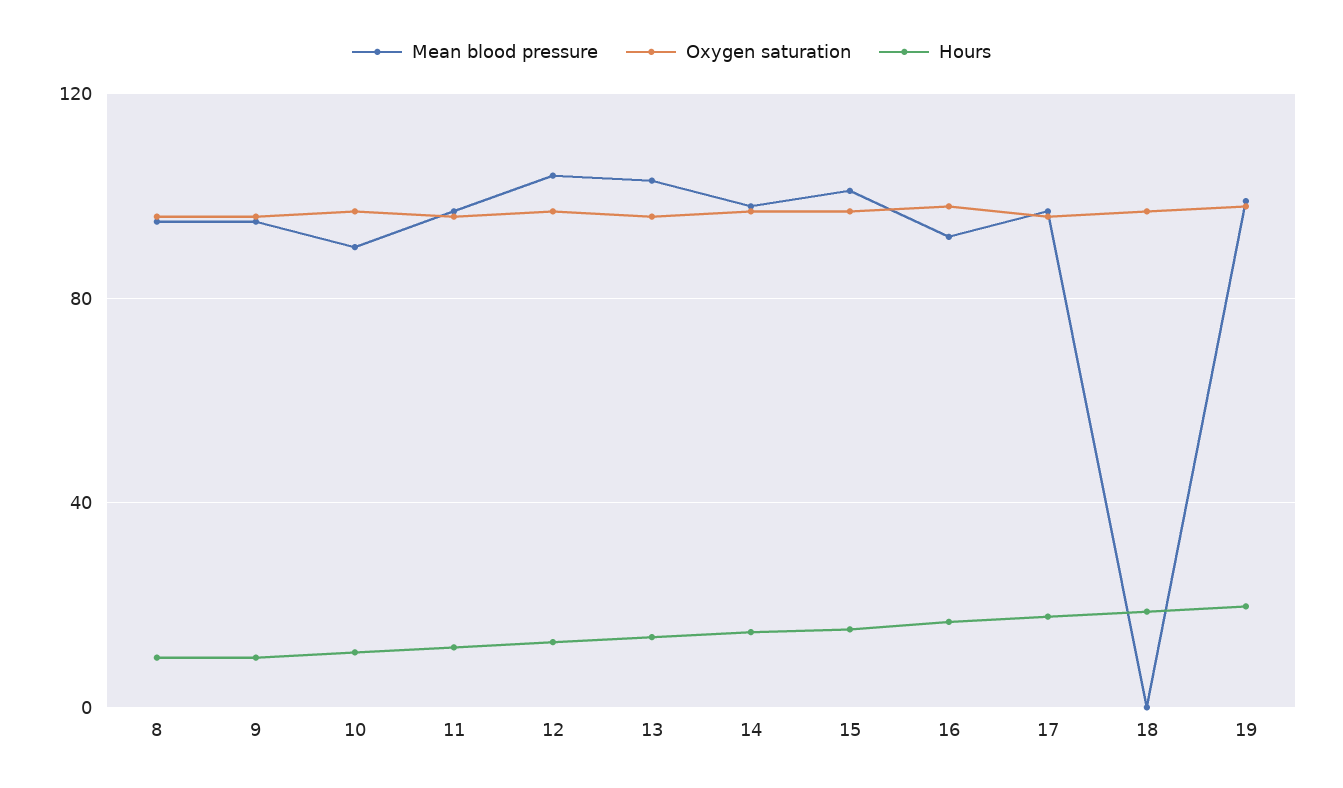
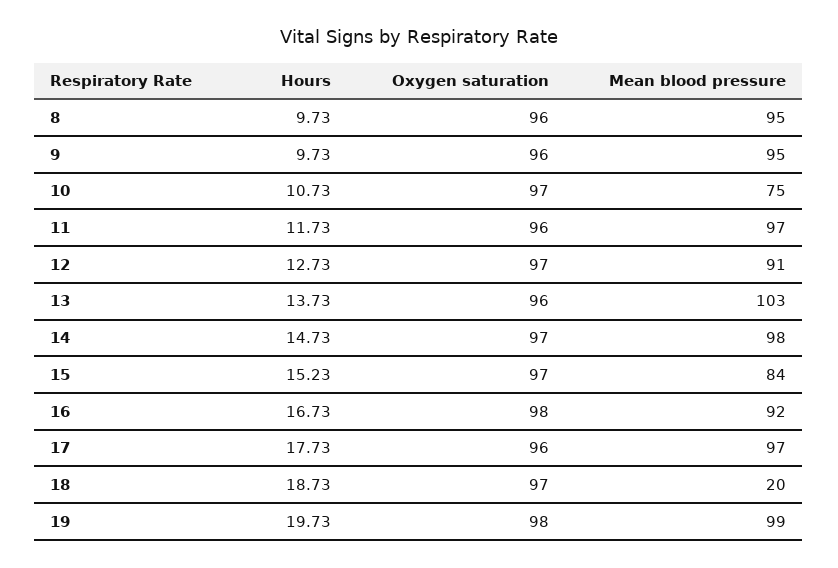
Mean blood pressure, 10: 90 -> 75
Mean blood pressure, 12: 105 -> 91
Mean blood pressure, 15: 100 -> 84
Mean blood pressure, 18: 0 -> 20

